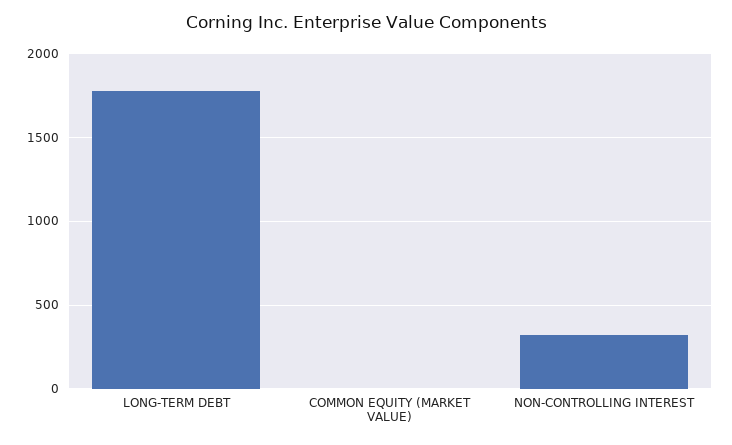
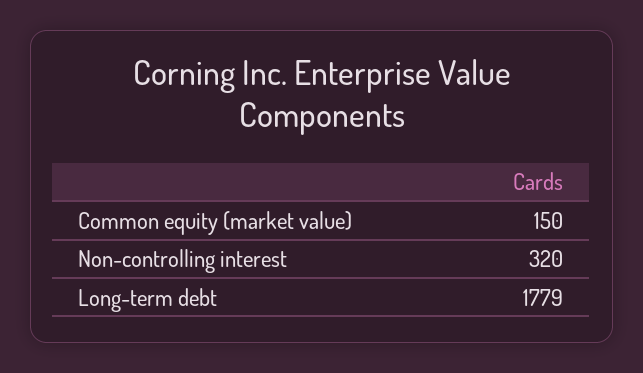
COMMON EQUITY (MARKET VALUE): 0 -> 150

